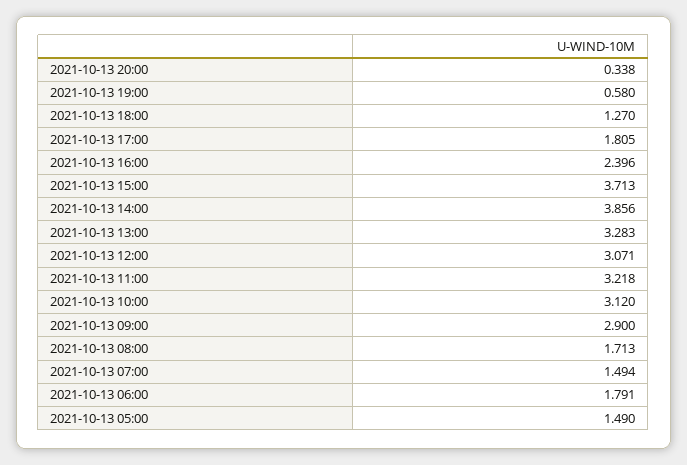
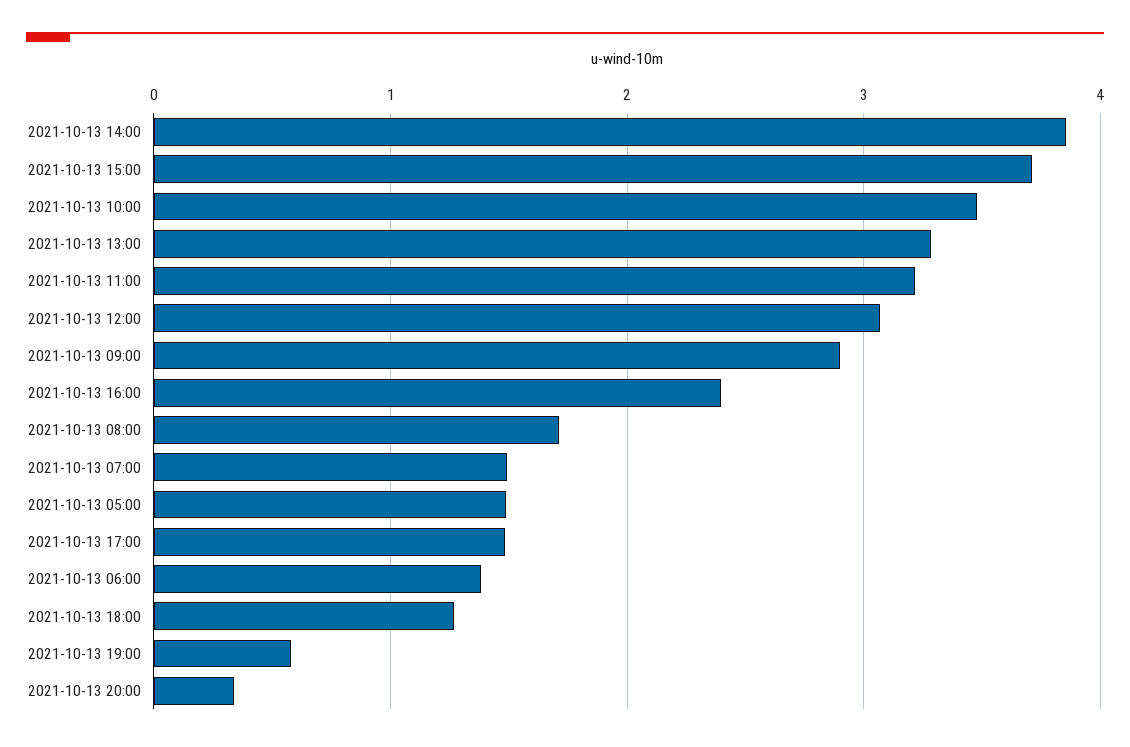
2021-10-13 17:00: 1.805 -> 1.5
2021-10-13 10:00: 3.12 -> 3.5
2021-10-13 06:00: 1.791 -> 1.4

